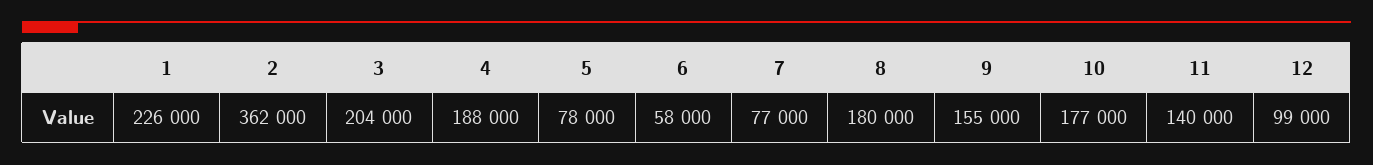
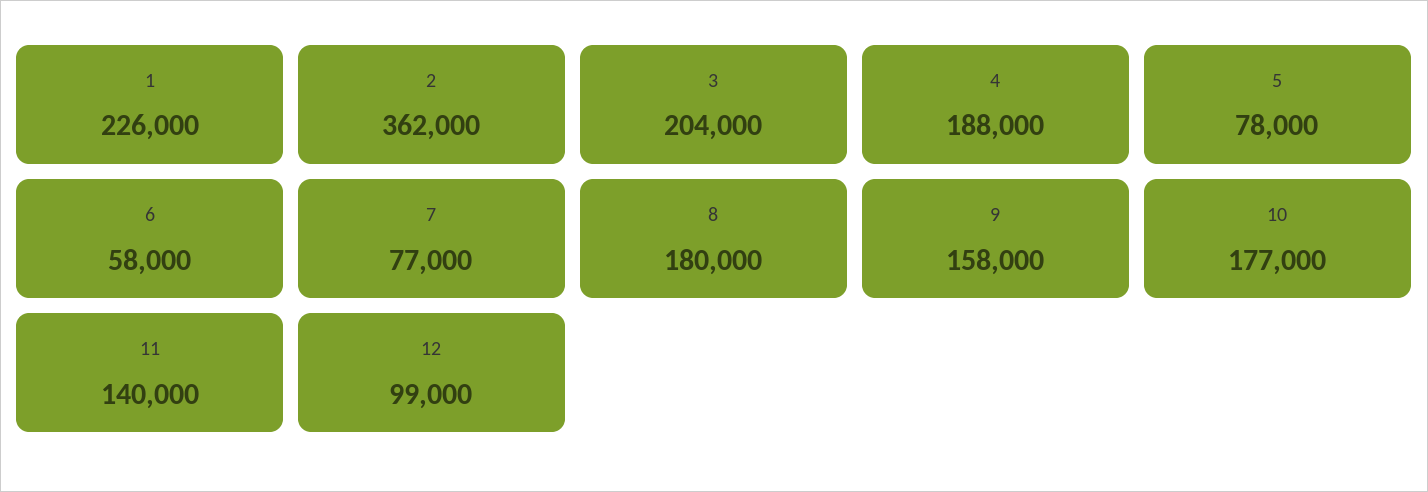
9: 155000 -> 158000

